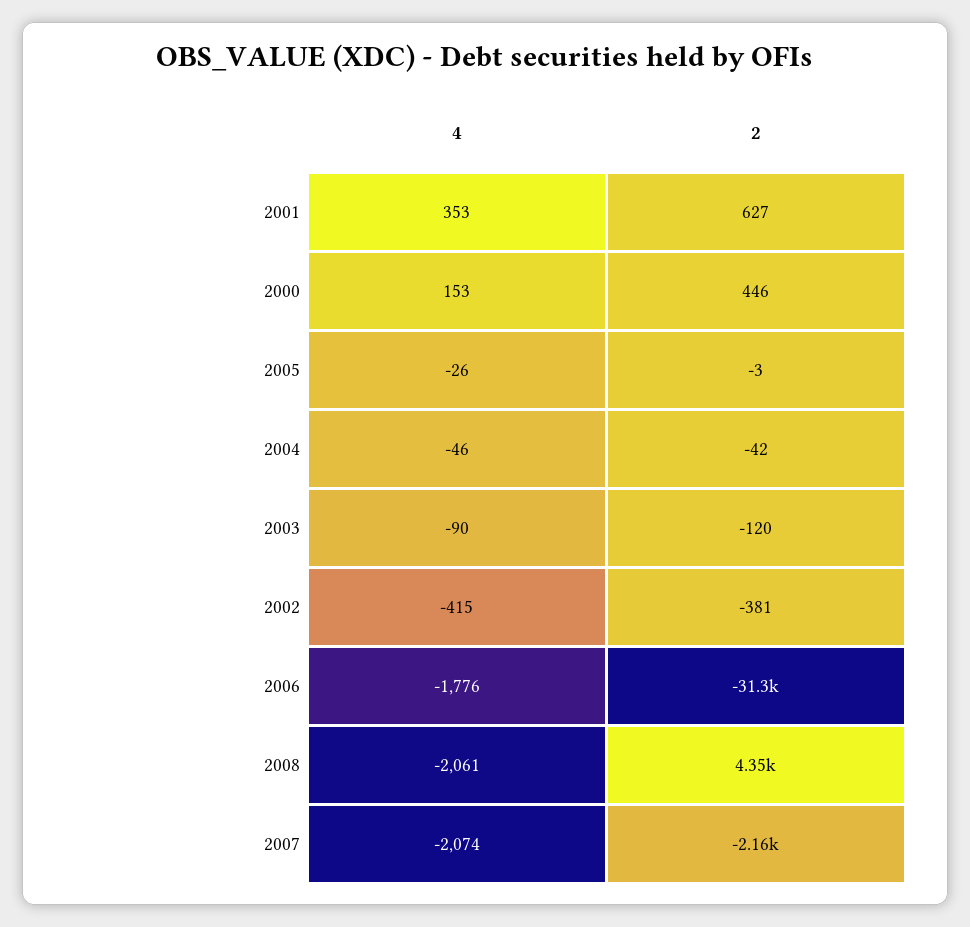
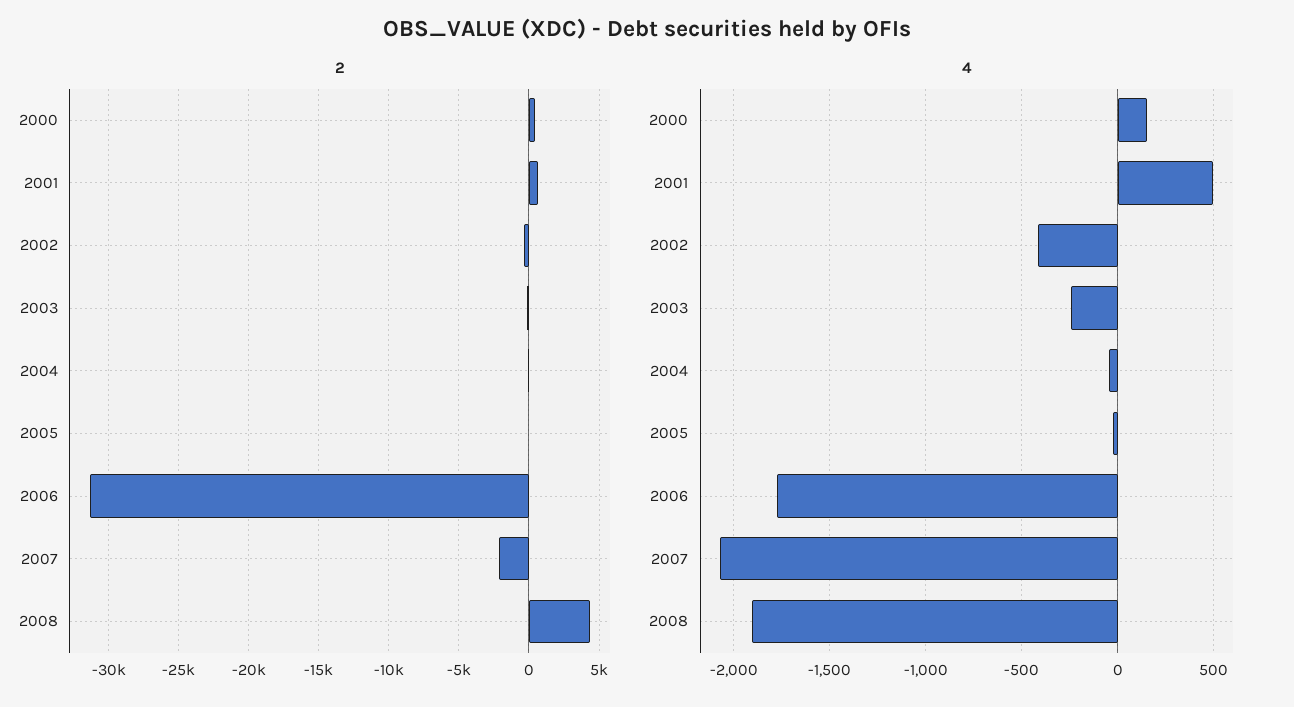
4, 2001: 353 -> 500
4, 2003: -90 -> -250
4, 2008: -2061 -> -1900

